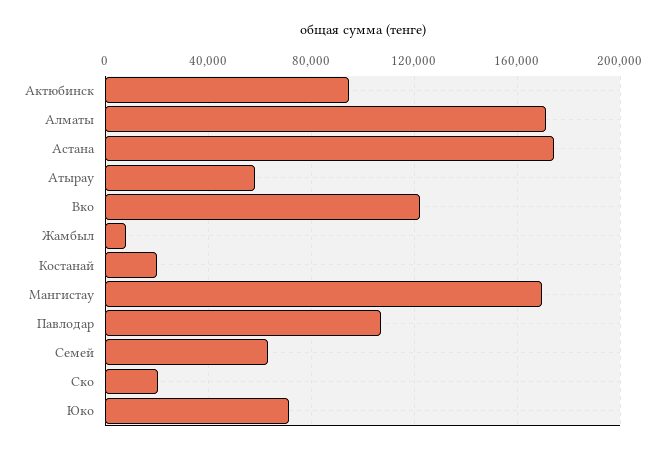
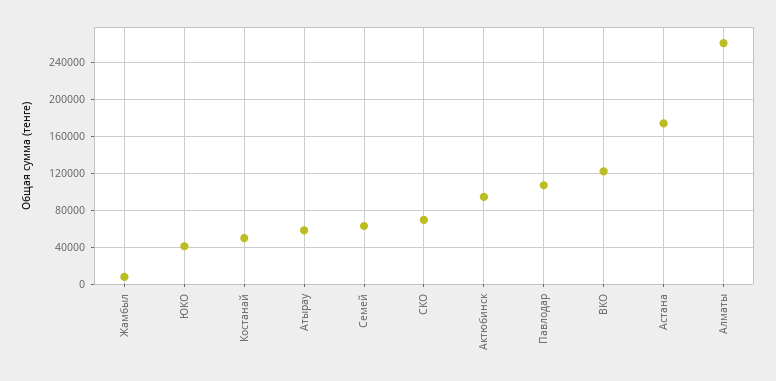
Алматы: 170000 -> 260000
Костанай: 20000 -> 50000
Мангистау: 170000 -> none
Ско: 20000 -> 70000
Юко: 70000 -> 40000

